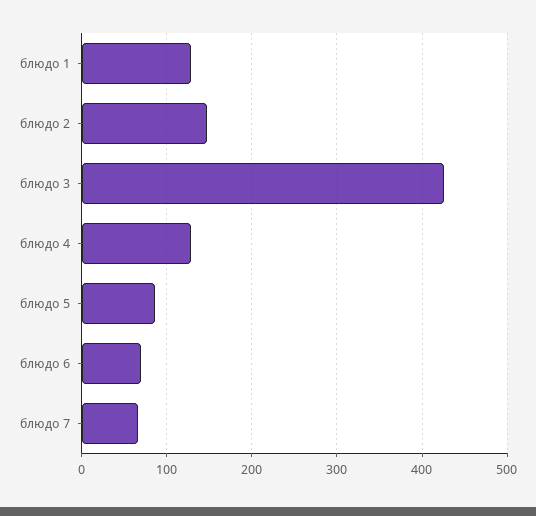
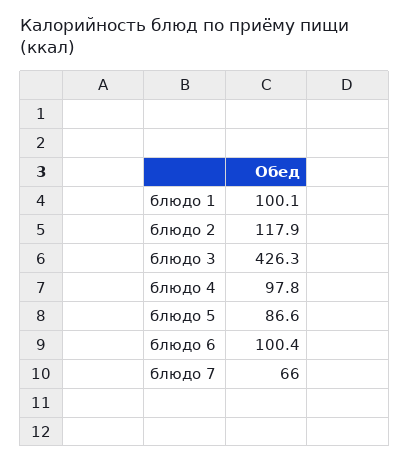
блюдо 1: 130 -> 100.1
блюдо 2: 150 -> 117.9
блюдо 4: 130 -> 97.8
блюдо 6: 70 -> 100.4

